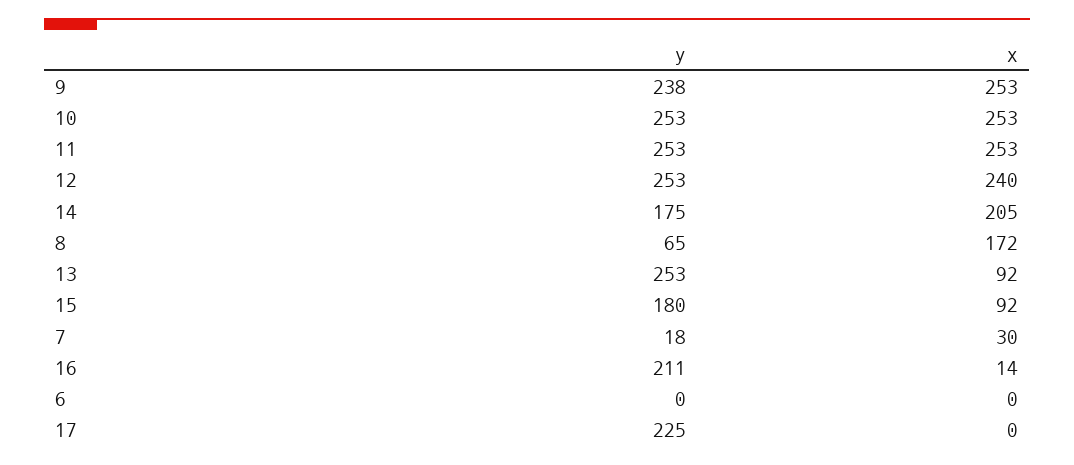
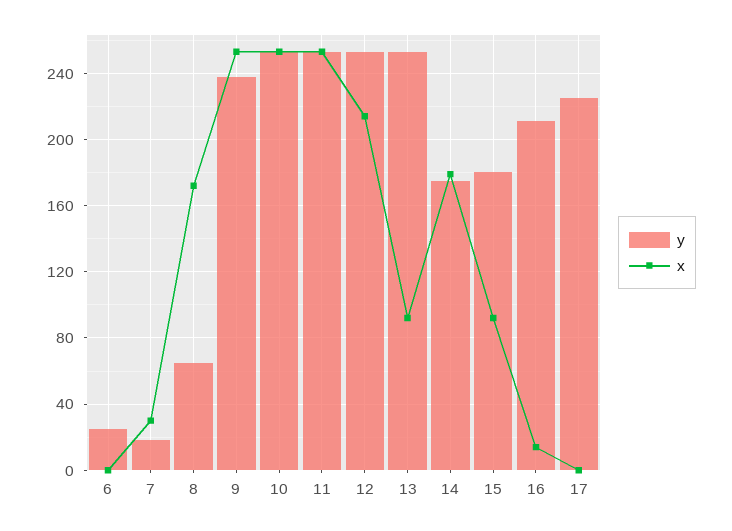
x, 12: 240 -> 215
x, 14: 205 -> 180
y, 6: 0 -> 25

